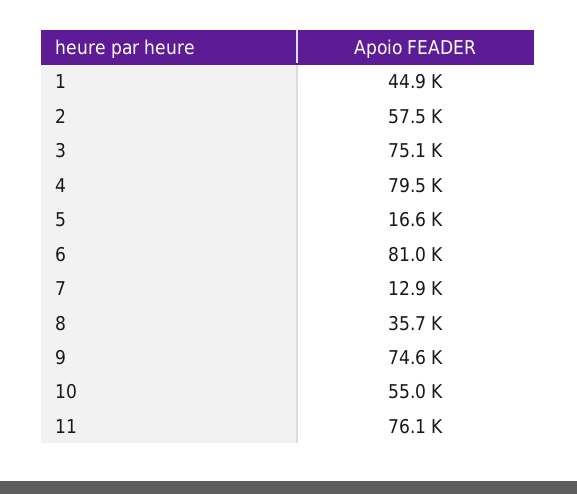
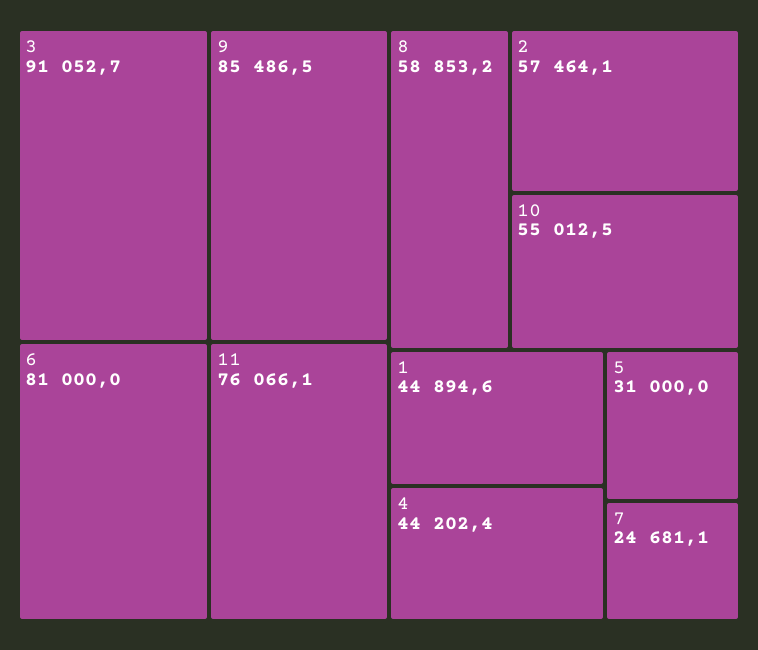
3: 75100 -> 91052.7
4: 79500 -> 44202.4
5: 16600 -> 31000
7: 12900 -> 24681.1
8: 35700 -> 58853.2
9: 74600 -> 85486.5

